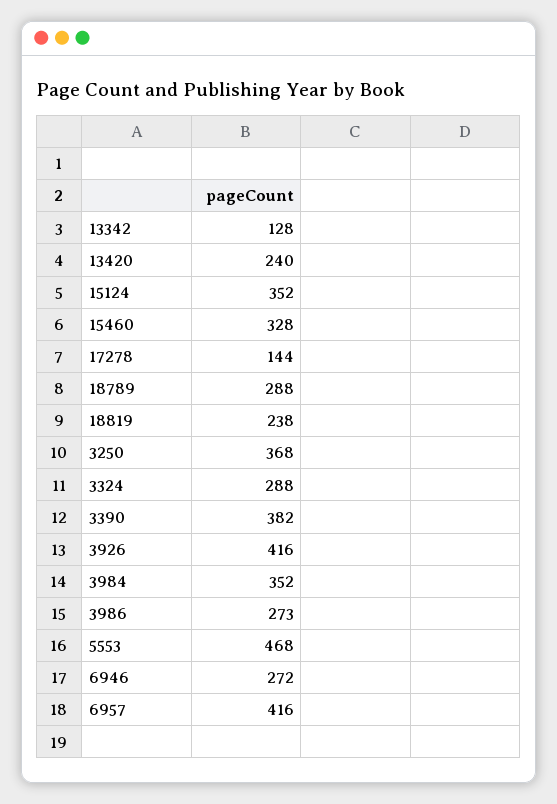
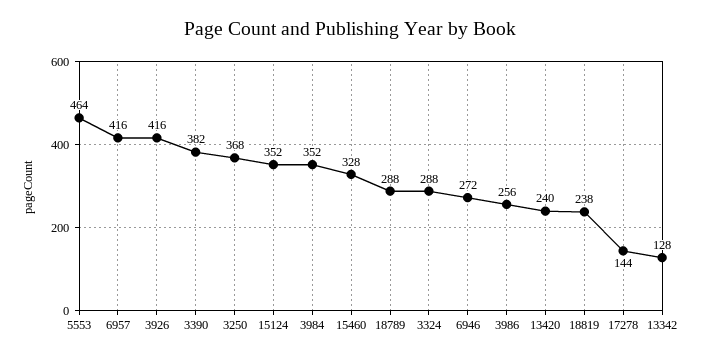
3986: 273 -> 256
5553: 468 -> 464

